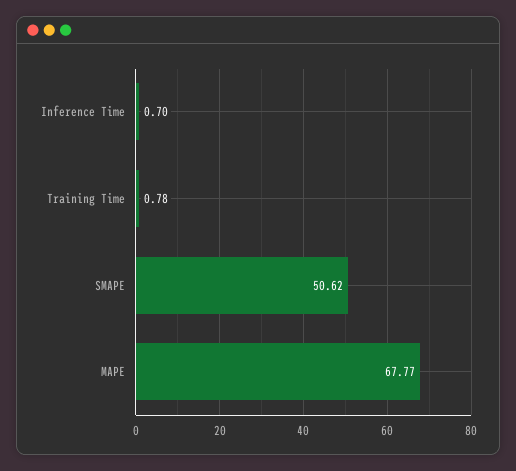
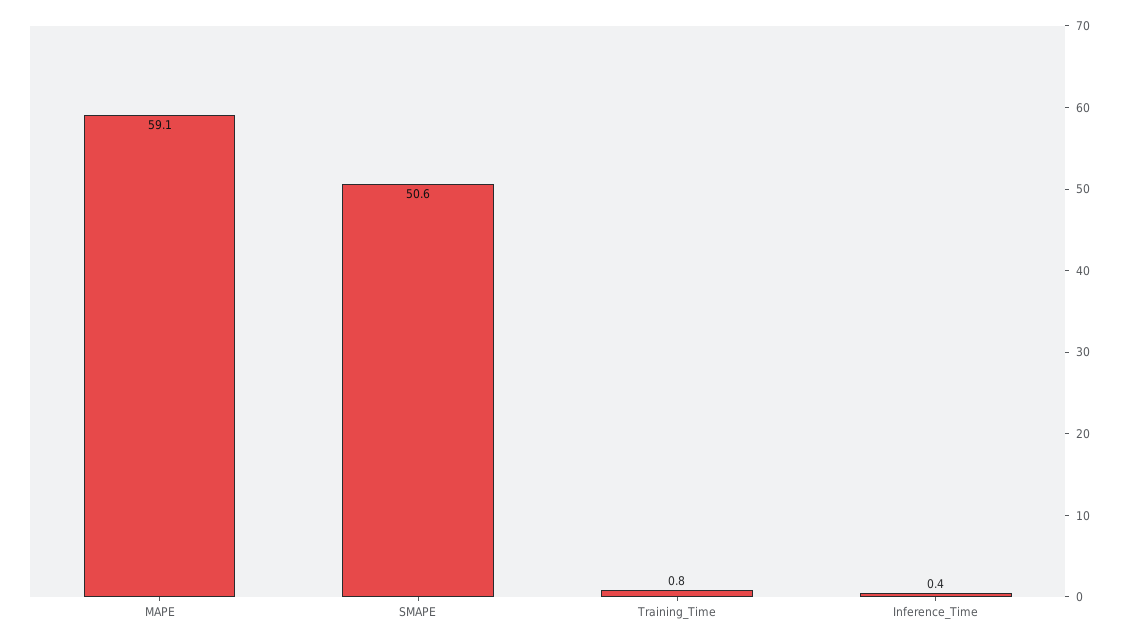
Inference Time: 0.7 -> 0.4
MAPE: 67.77 -> 59.1

